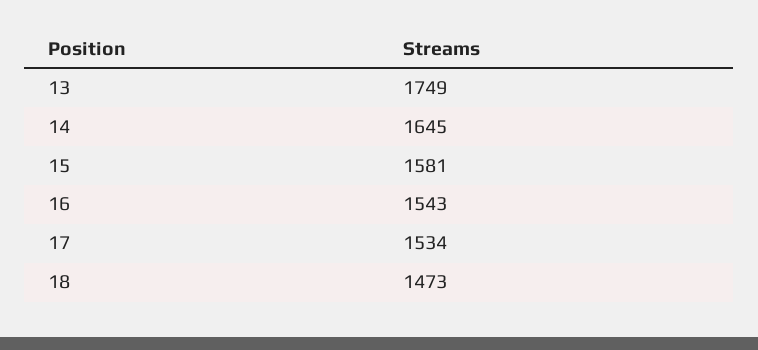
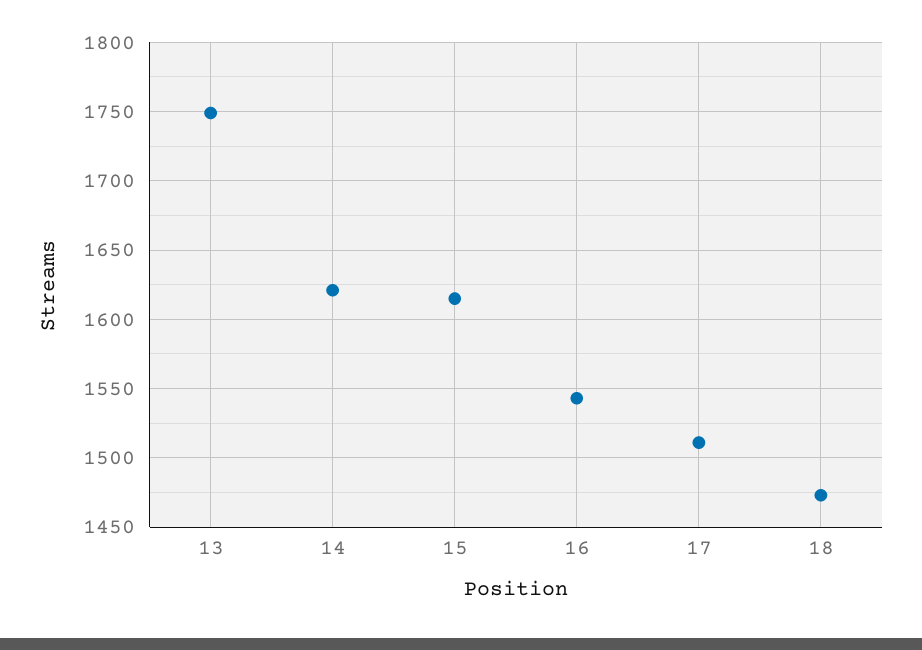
14: 1645 -> 1620
15: 1581 -> 1615
17: 1534 -> 1510

